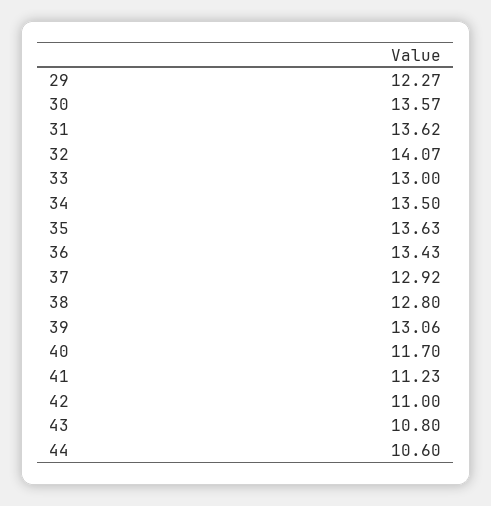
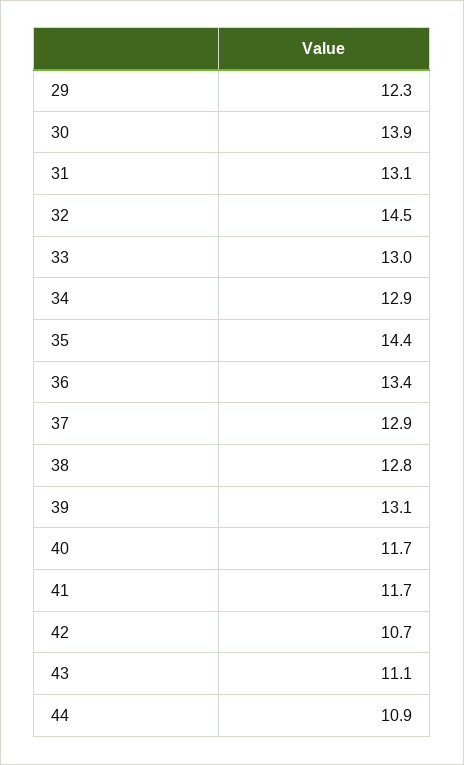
30: 13.57 -> 13.9
31: 13.62 -> 13.1
32: 14.07 -> 14.5
34: 13.5 -> 12.9
35: 13.63 -> 14.4
41: 11.23 -> 11.7
42: 11 -> 10.7
43: 10.8 -> 11.1
44: 10.6 -> 10.9

